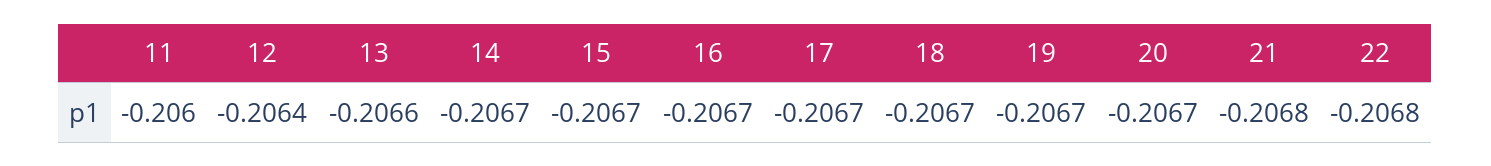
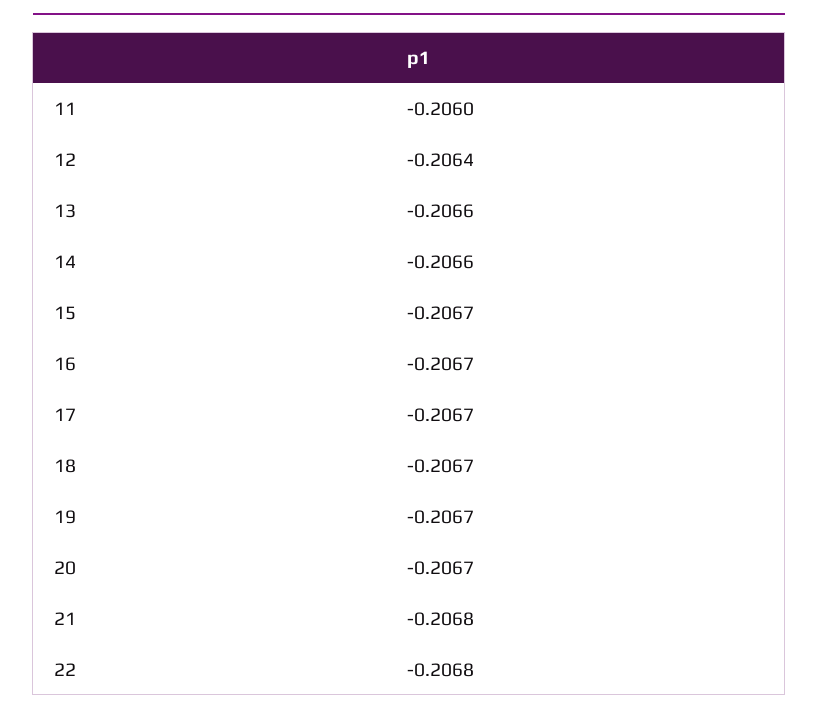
14: -0.2067 -> -0.2066

